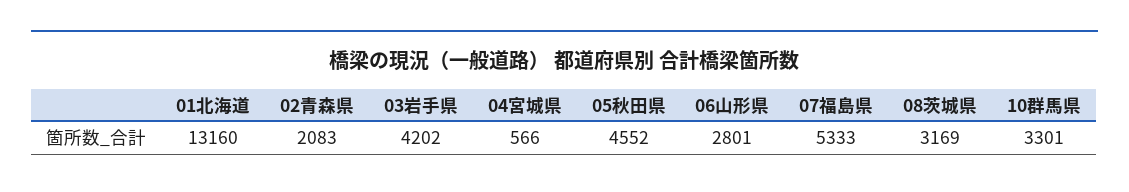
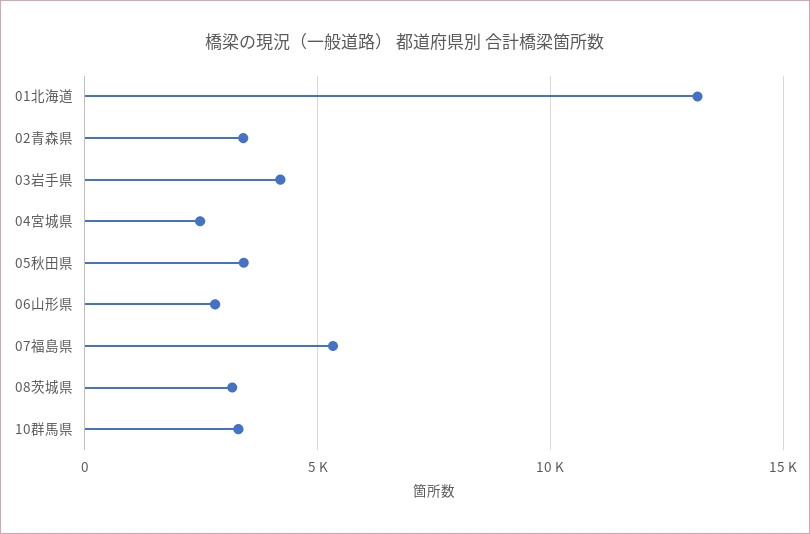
02青森県: 2083 -> 3500
04宮城県: 566 -> 2500
05秋田県: 4552 -> 3500

